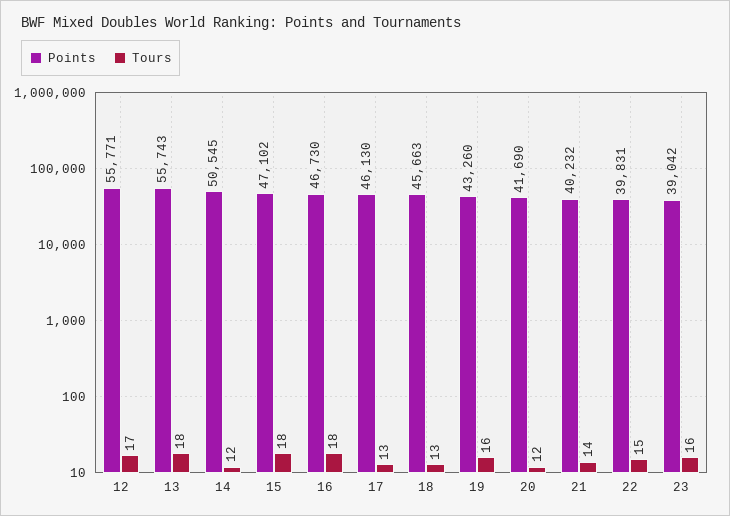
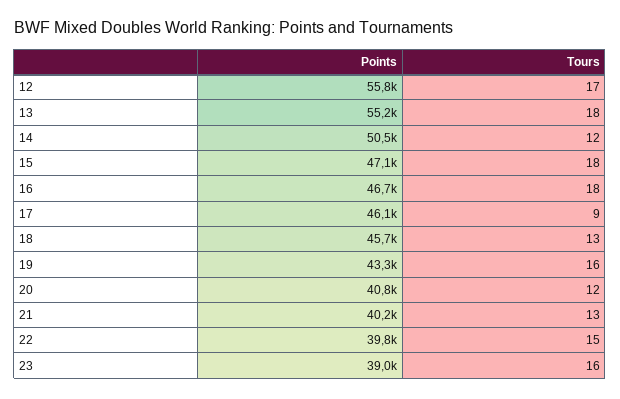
Points, 13: 55743 -> 55200
Tours, 17: 13 -> 9
Points, 20: 41690 -> 40800
Tours, 21: 14 -> 13

